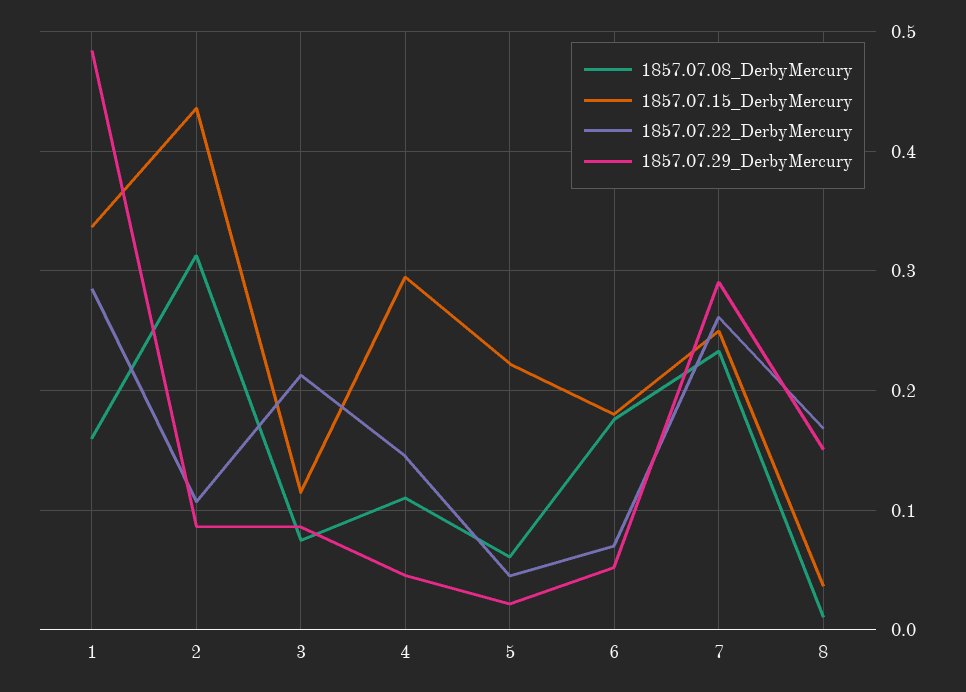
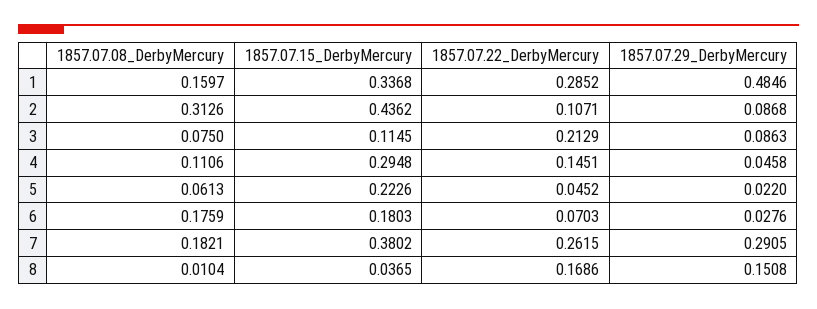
1857.07.29_DerbyMercury, 6: 0.05 -> 0.0276
1857.07.08_DerbyMercury, 7: 0.23 -> 0.1821
1857.07.15_DerbyMercury, 7: 0.25 -> 0.3802

